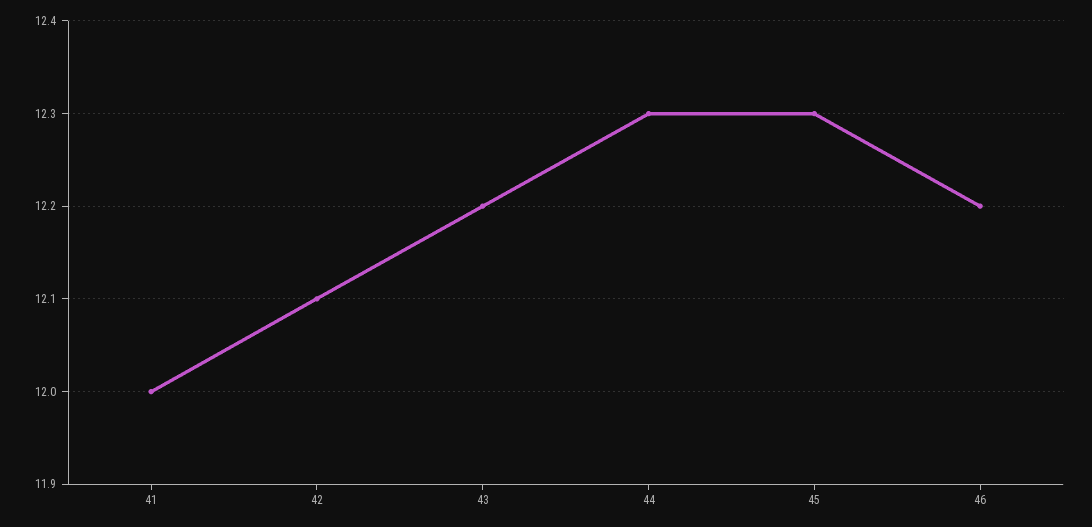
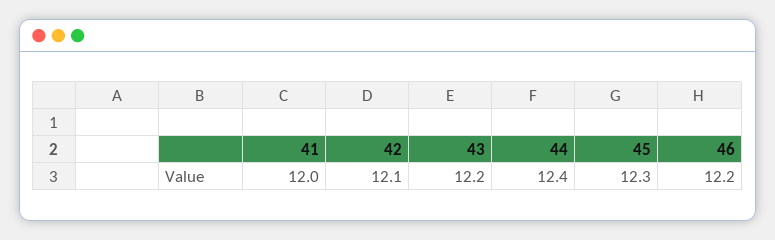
44: 12.3 -> 12.4

